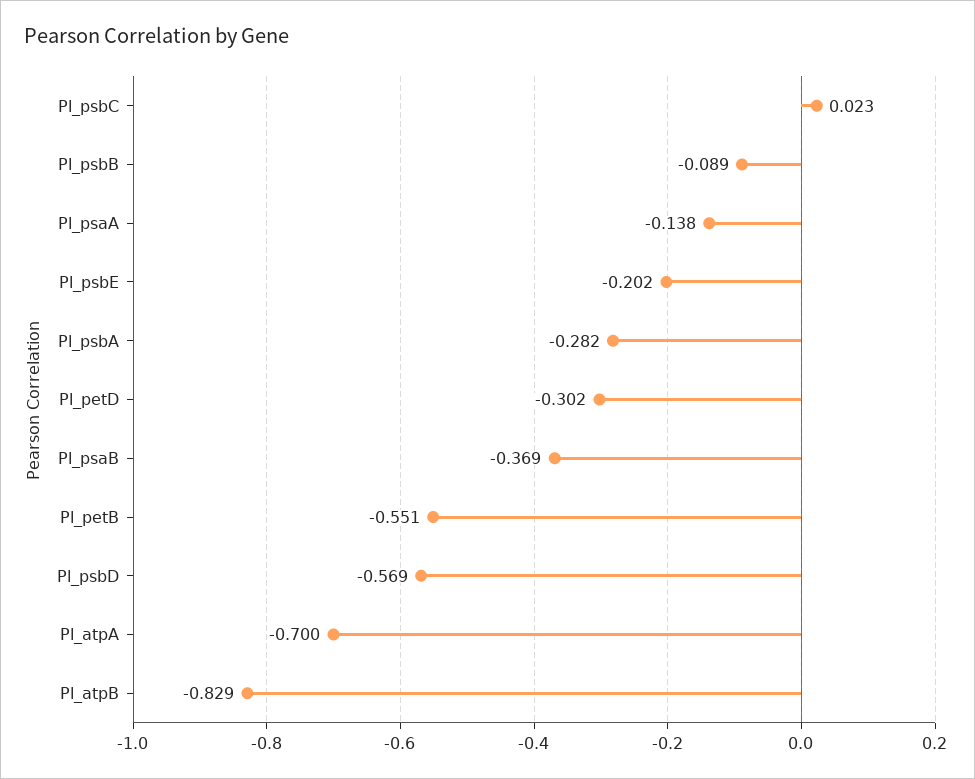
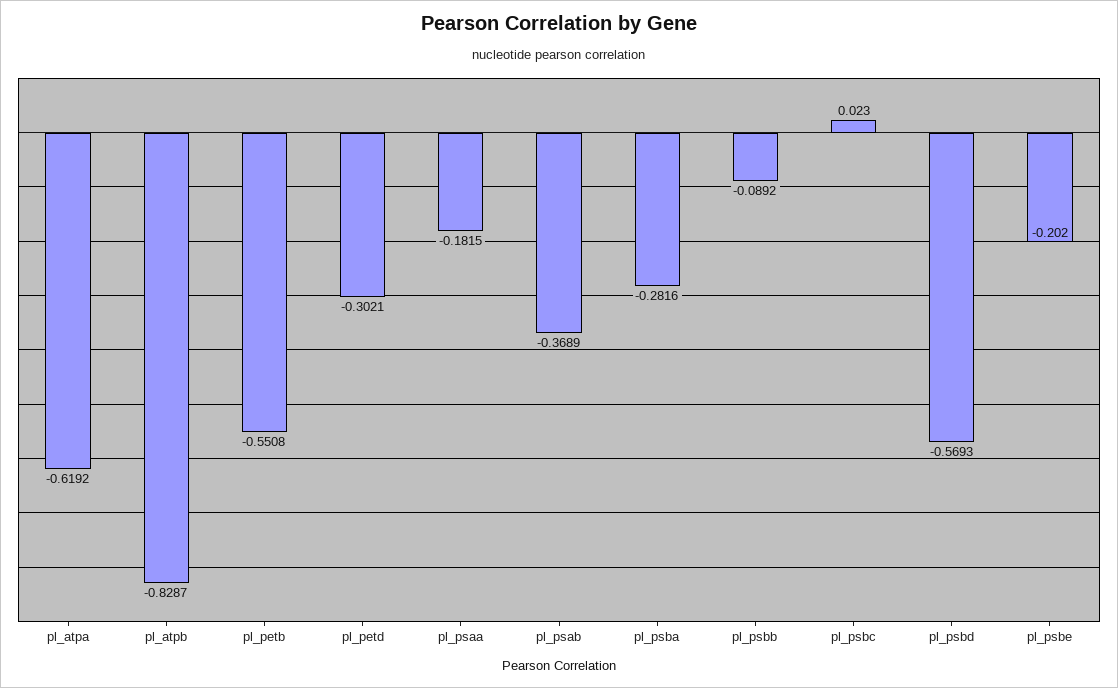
Pl_psaA: -0.138 -> -0.1815
Pl_atpA: -0.7 -> -0.6192

